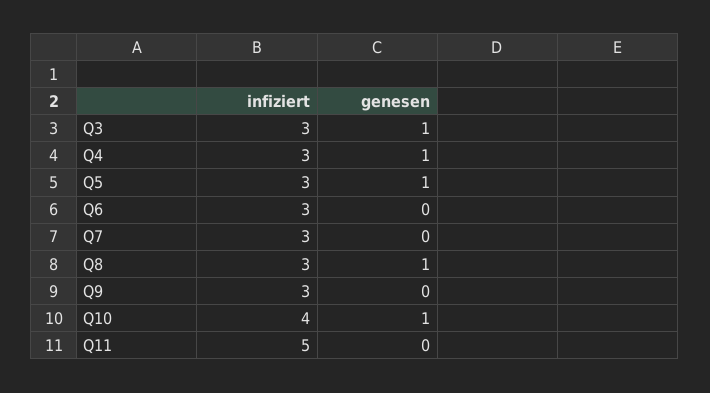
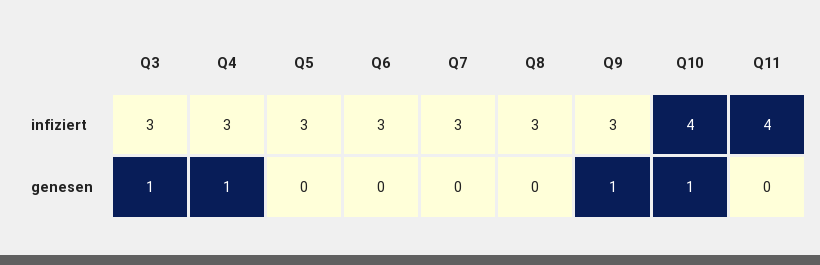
genesen, Q5: 1 -> 0
genesen, Q8: 1 -> 0
genesen, Q9: 0 -> 1
infiziert, Q11: 5 -> 4

